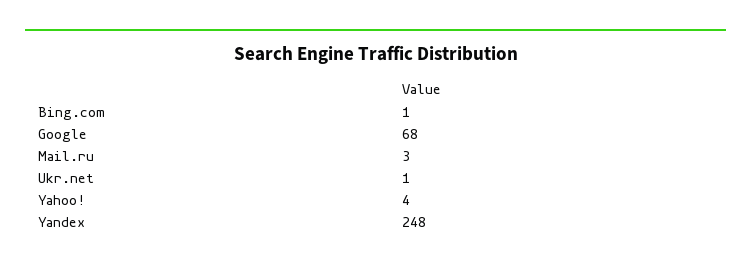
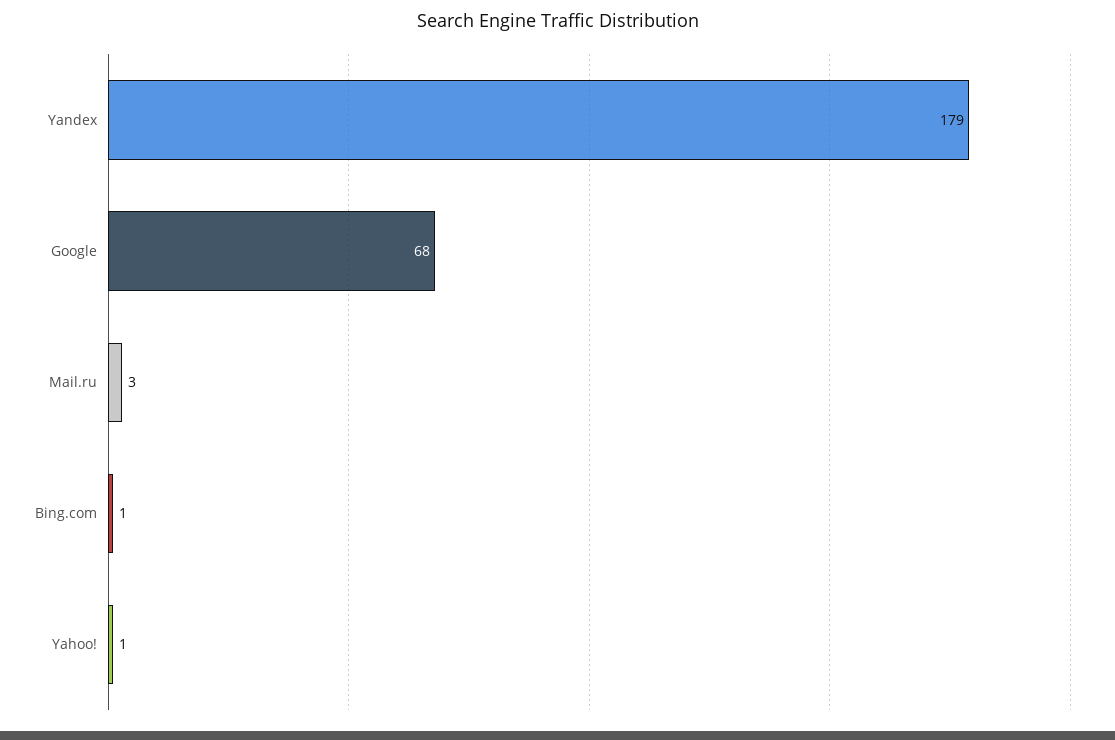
Ukr.net: 1 -> none
Yahoo!: 4 -> 1
Yandex: 248 -> 179

